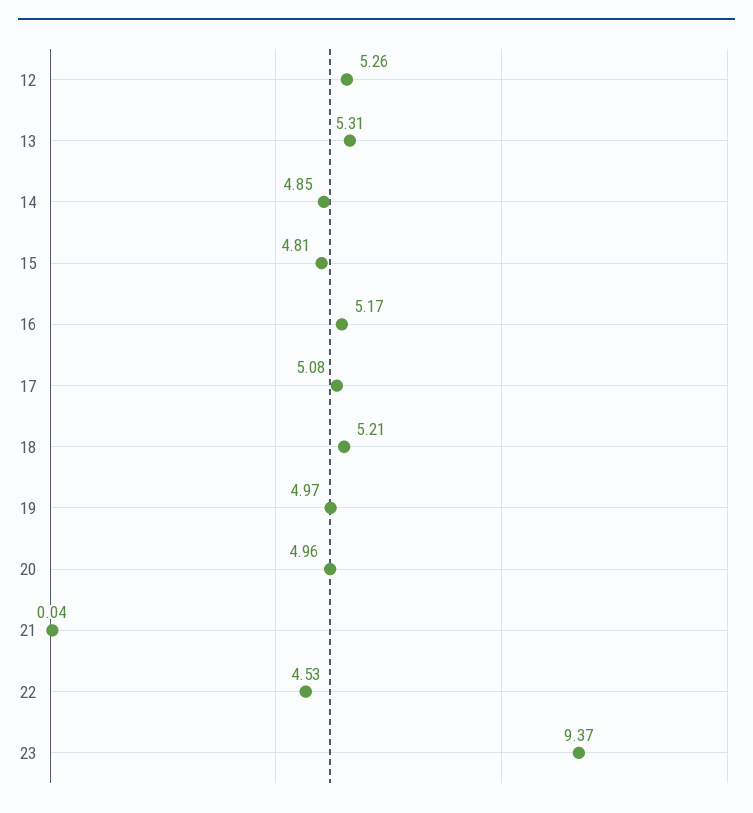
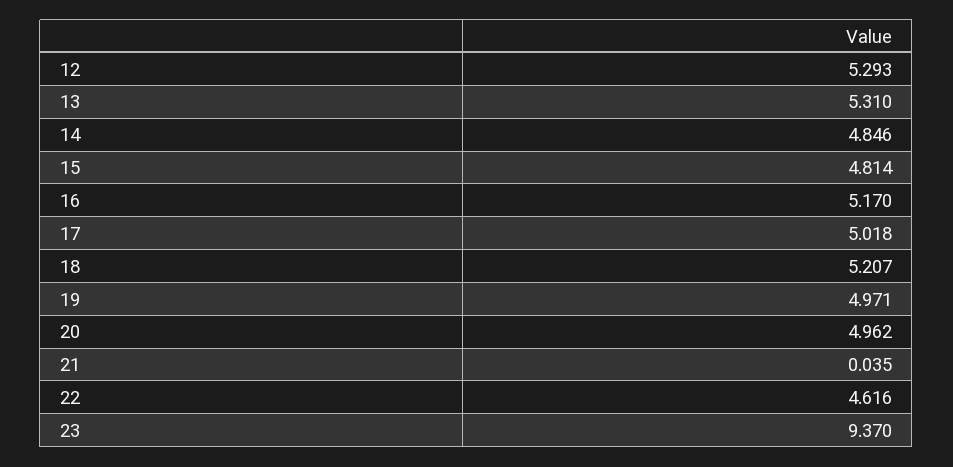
12: 5.26 -> 5.293
17: 5.08 -> 5.018
22: 4.53 -> 4.616

